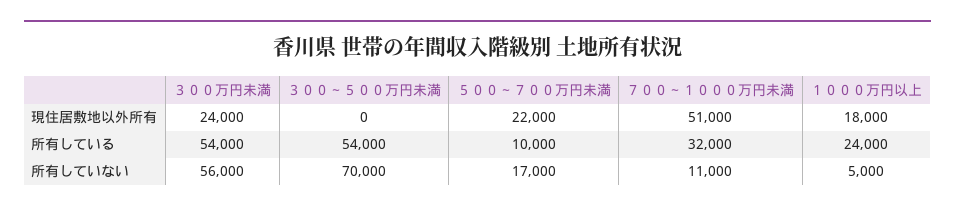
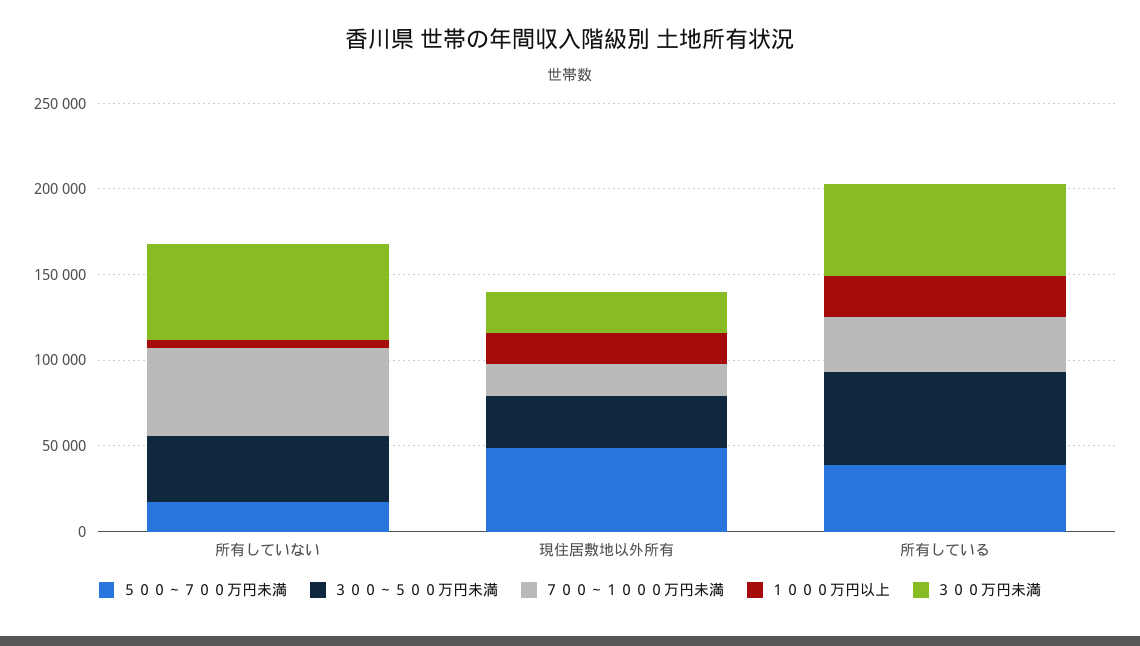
３００～５００万円未満, 現住居敷地以外所有: 0 -> 30000
５００～７００万円未満, 現住居敷地以外所有: 22000 -> 50000
７００～１０００万円未満, 現住居敷地以外所有: 51000 -> 20000
５００～７００万円未満, 所有している: 10000 -> 40000
３００～５００万円未満, 所有していない: 70000 -> 40000
７００～１０００万円未満, 所有していない: 11000 -> 50000

